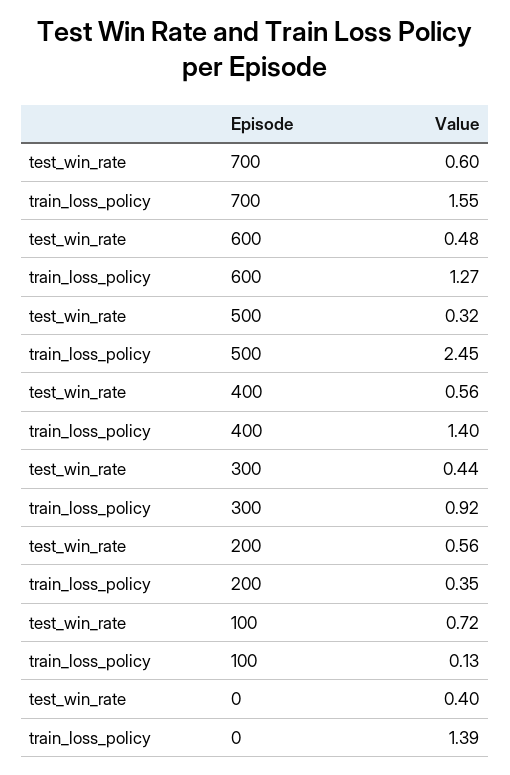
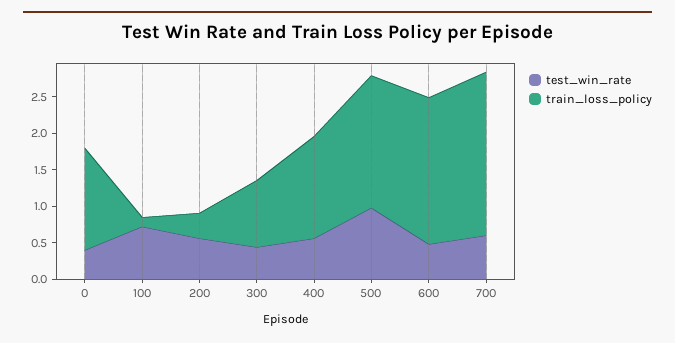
train_loss_policy, 700: 1.55 -> 2.25
train_loss_policy, 600: 1.27 -> 2
test_win_rate, 500: 0.32 -> 1
train_loss_policy, 500: 2.45 -> 1.75

